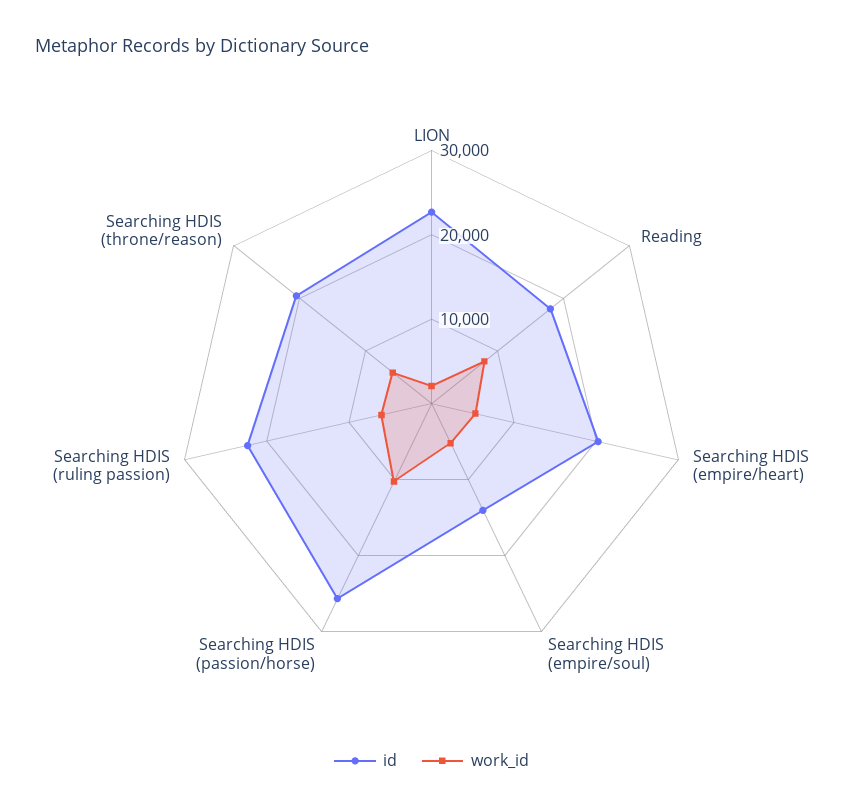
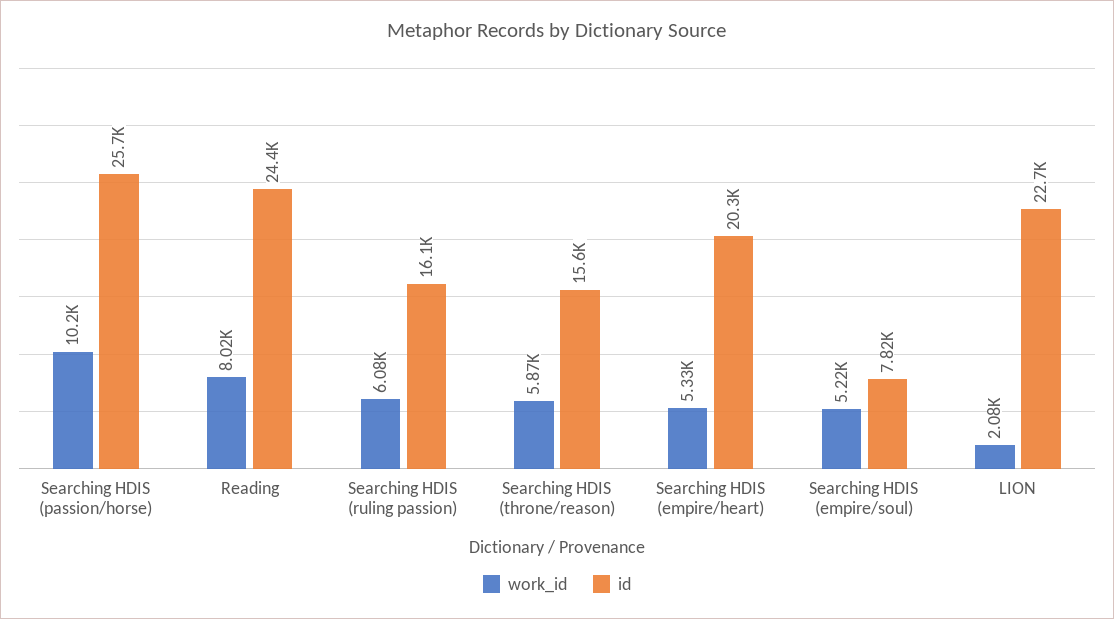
id, Reading: 18000 -> 24400
id, Searching HDIS (empire/soul): 14000 -> 7820
id, Searching HDIS (ruling passion): 22000 -> 16100
id, Searching HDIS (throne/reason): 20000 -> 15600

